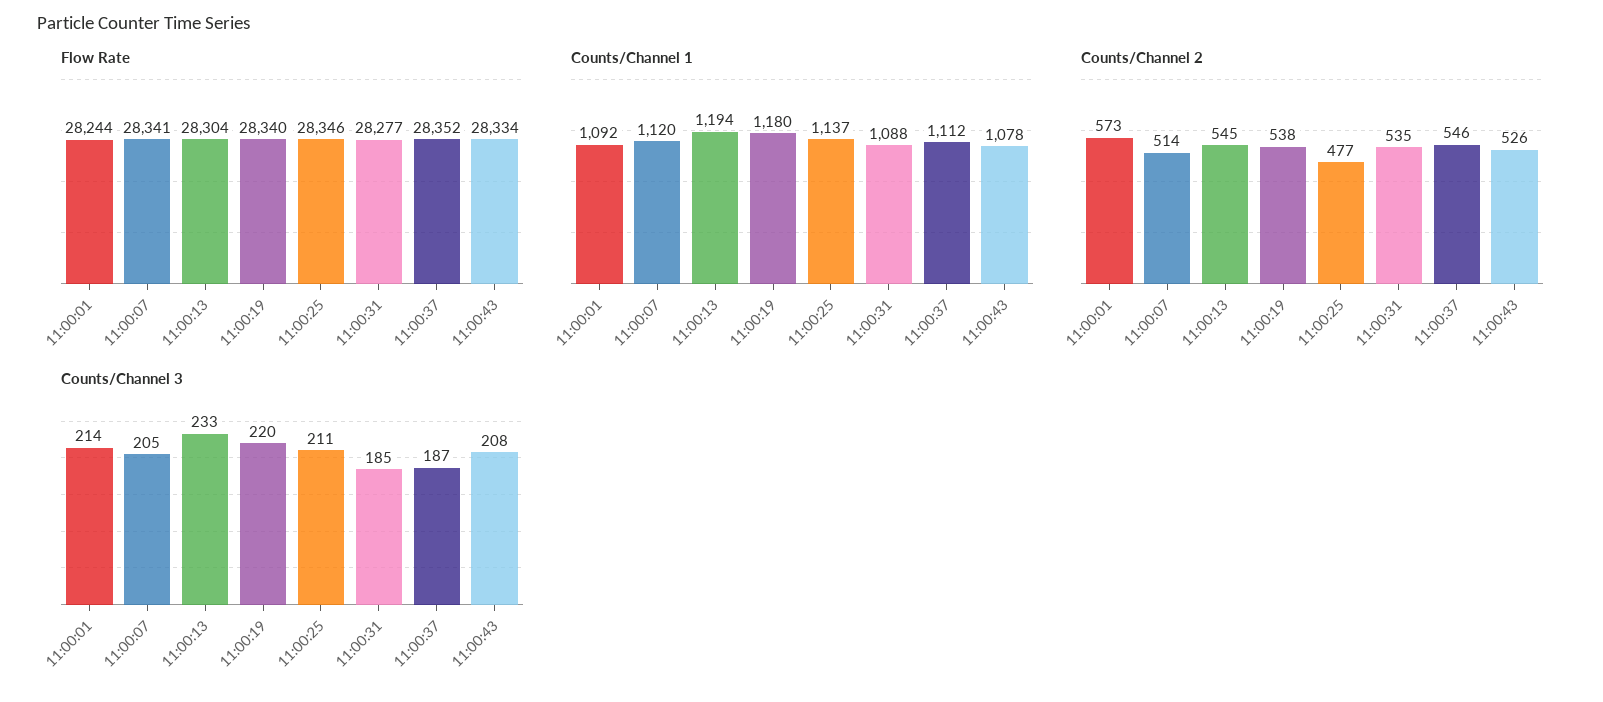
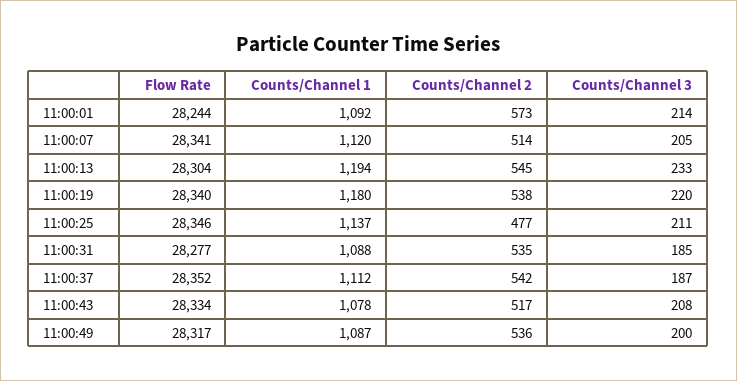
Counts/Channel 2, 11:00:37: 546 -> 542
Counts/Channel 2, 11:00:43: 526 -> 517
Flow Rate, 11:00:49: none -> 28317
Counts/Channel 1, 11:00:49: none -> 1087
Counts/Channel 2, 11:00:49: none -> 536
Counts/Channel 3, 11:00:49: none -> 200

